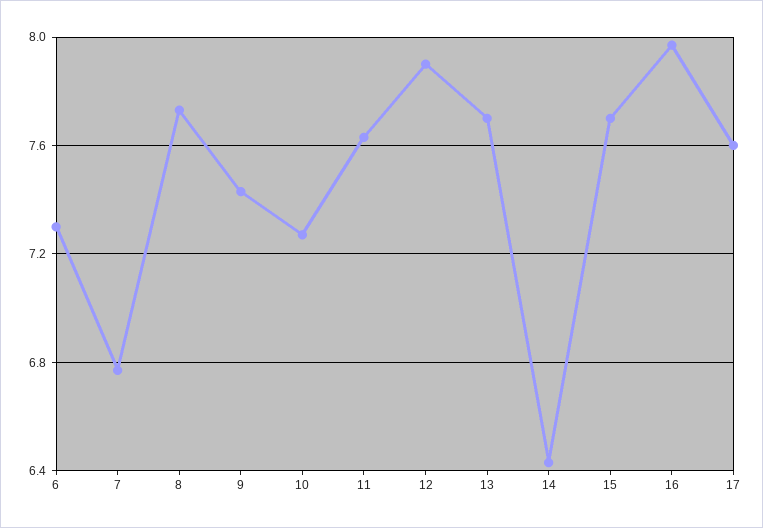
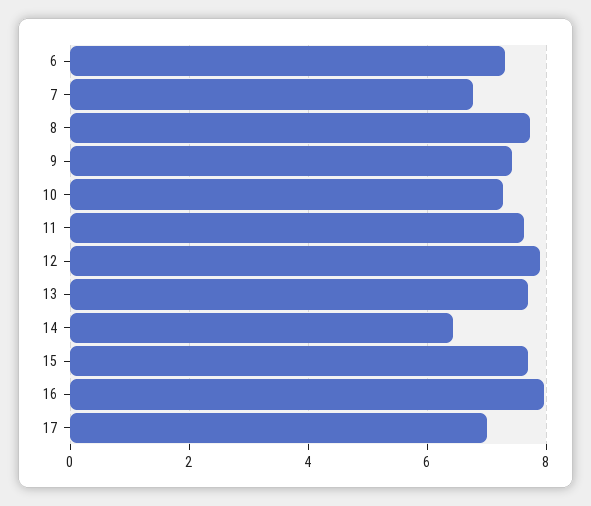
17: 7.6 -> 7

